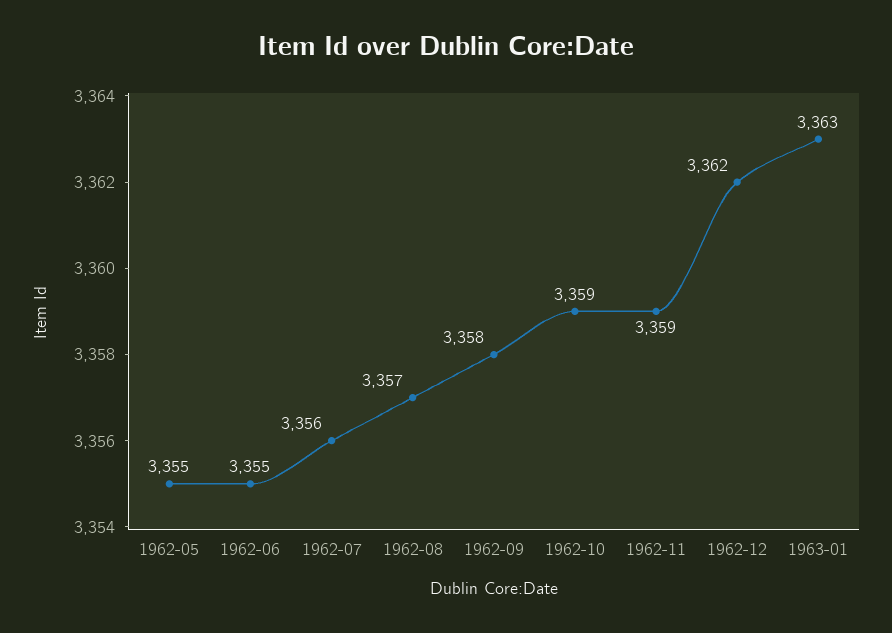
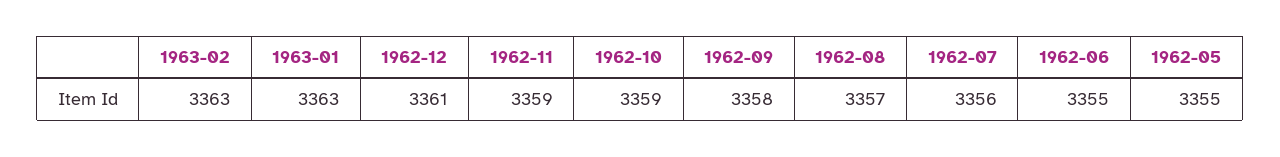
1962-12: 3362 -> 3361
1963-02: none -> 3363

